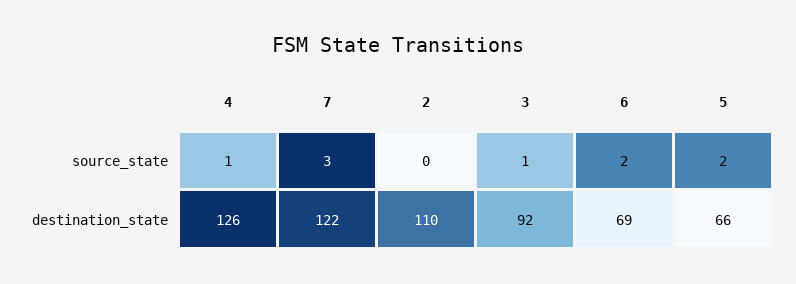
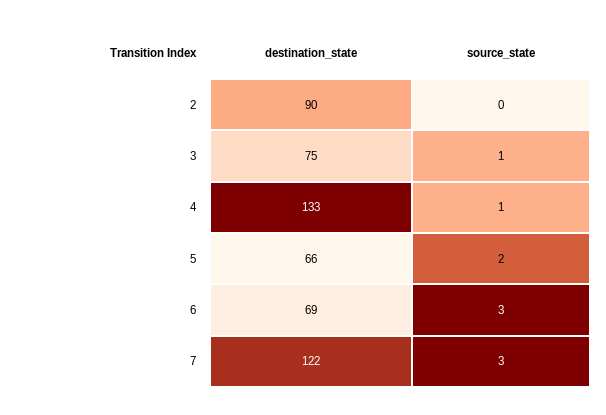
6, source_state: 2 -> 3
4, destination_state: 126 -> 133
2, destination_state: 110 -> 90
3, destination_state: 92 -> 75

